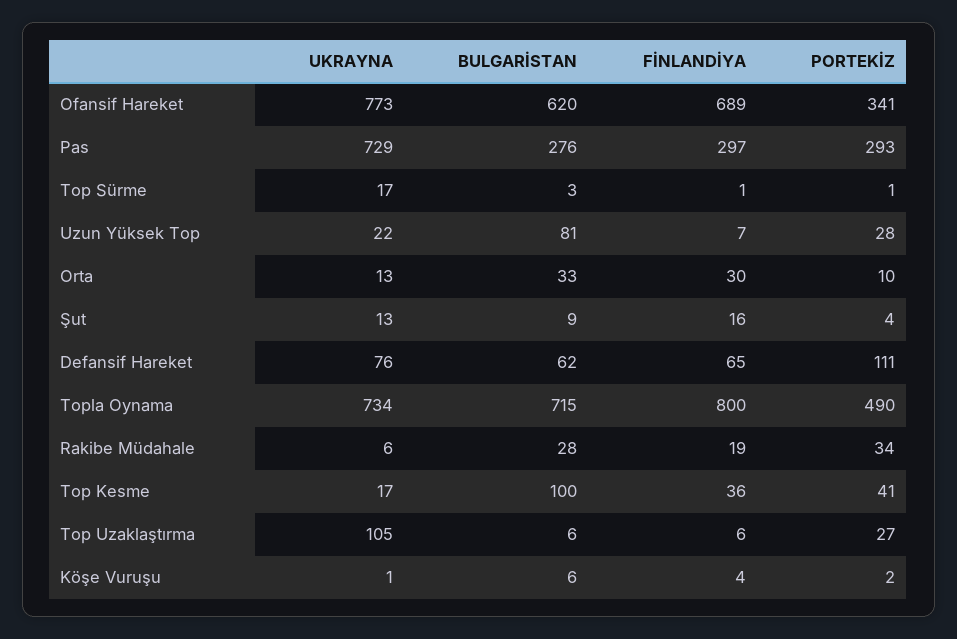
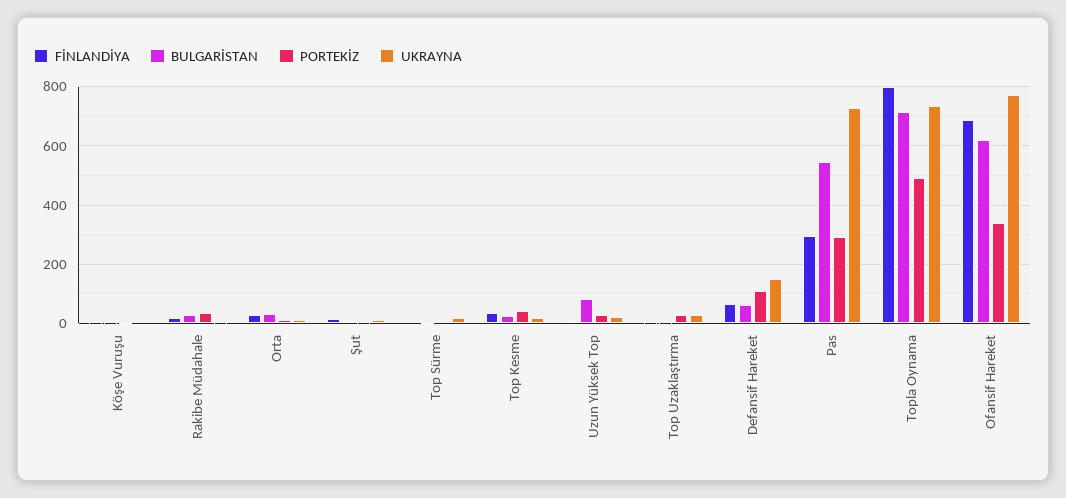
BULGARİSTAN, Pas: 276 -> 550
UKRAYNA, Defansif Hareket: 76 -> 150
BULGARİSTAN, Top Kesme: 100 -> 25
UKRAYNA, Top Uzaklaştırma: 105 -> 25

